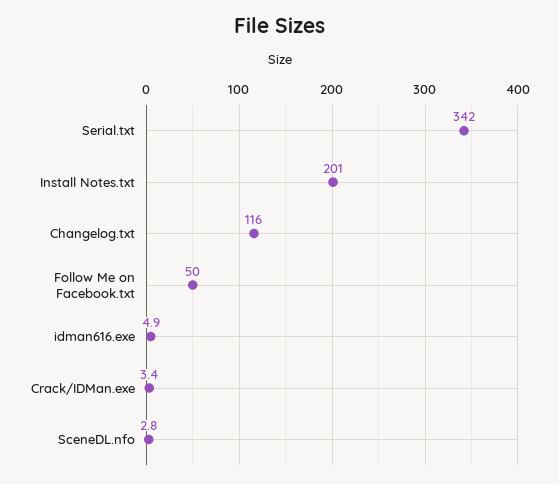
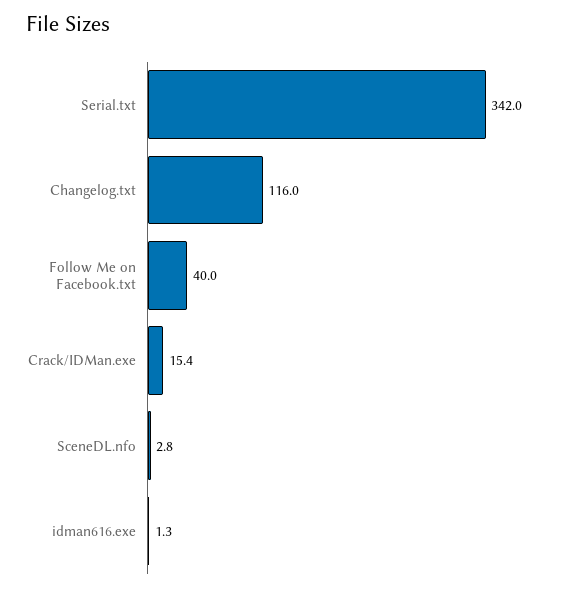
Install Notes.txt: 201 -> none
Follow Me on Facebook.txt: 50 -> 40
idman616.exe: 4.9 -> 1.3
Crack/IDMan.exe: 3.4 -> 15.4

